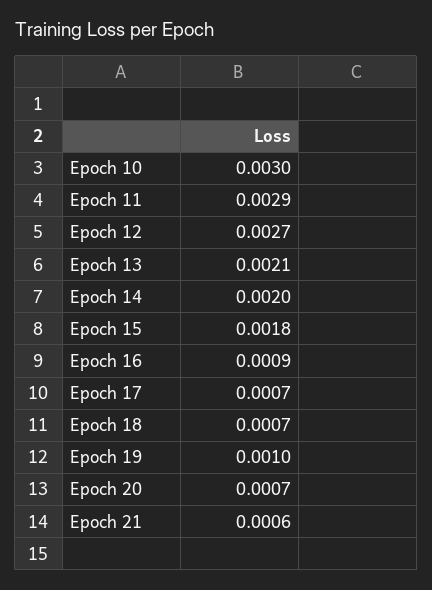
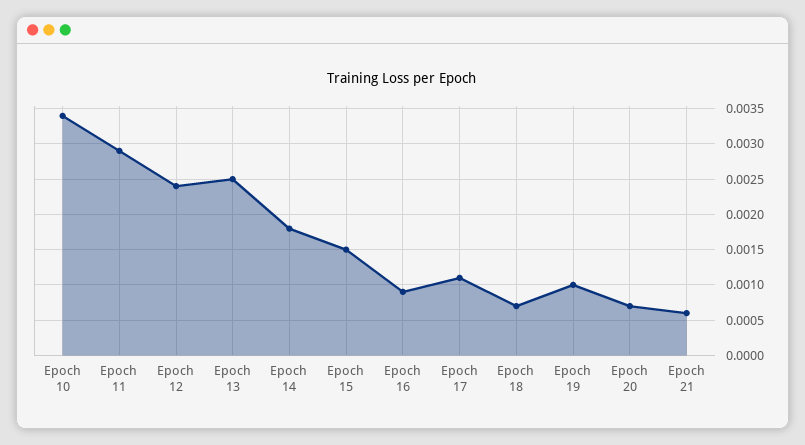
Epoch 10: 0.003 -> 0.0034
Epoch 12: 0.0027 -> 0.0024
Epoch 13: 0.0021 -> 0.0025
Epoch 14: 0.002 -> 0.0018
Epoch 15: 0.0018 -> 0.0015
Epoch 17: 0.0007 -> 0.0011

